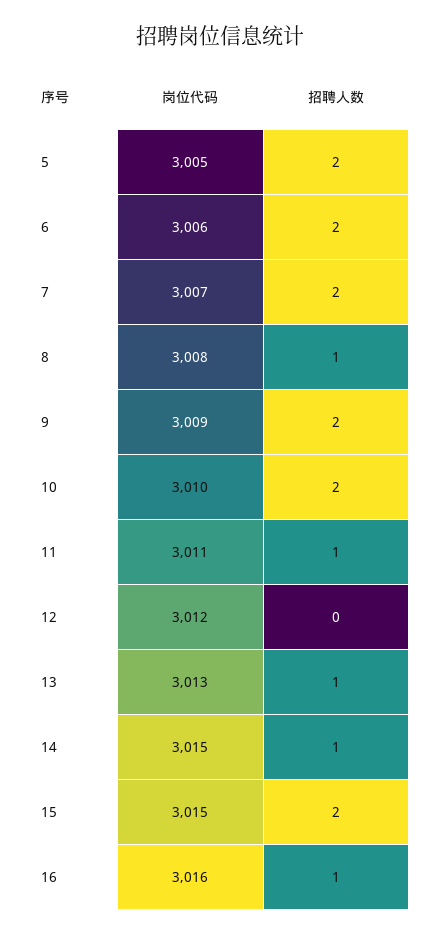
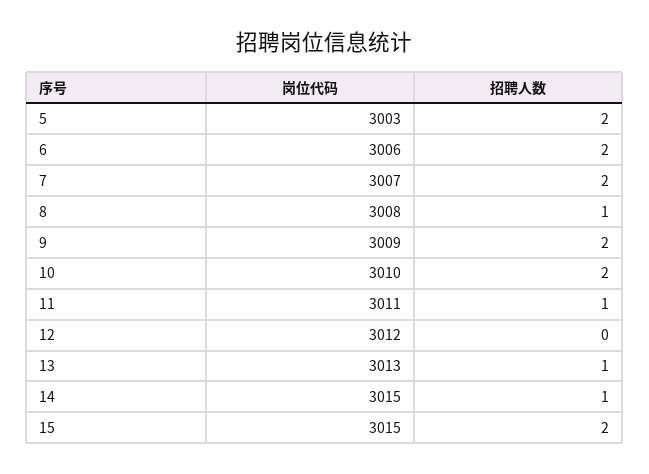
岗位代码, 5: 3005 -> 3003
岗位代码, 16: 3016 -> none
招聘人数, 16: 1 -> none

